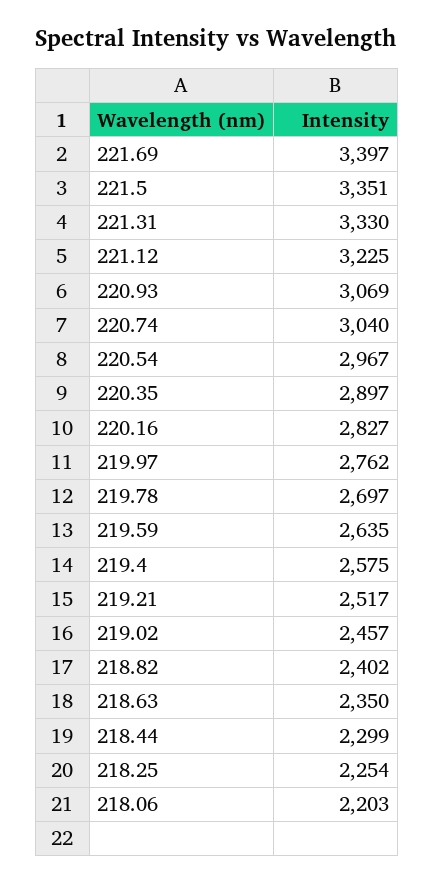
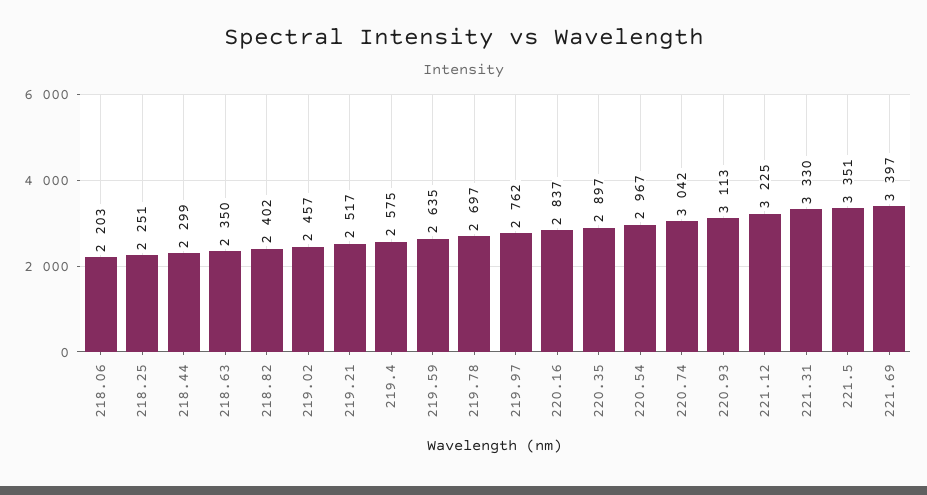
220.93: 3069 -> 3113
220.74: 3040 -> 3042
220.16: 2827 -> 2837
218.25: 2254 -> 2251

